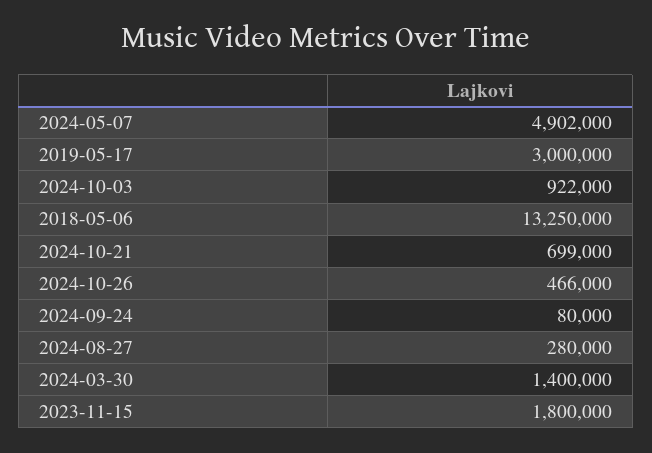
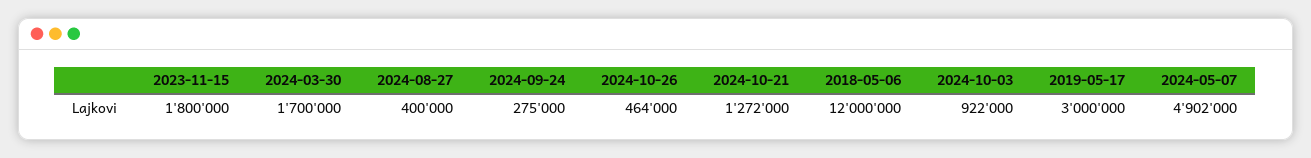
2018-05-06: 13250000 -> 12000000
2024-10-21: 699000 -> 1272000
2024-10-26: 466000 -> 464000
2024-09-24: 80000 -> 275000
2024-08-27: 280000 -> 400000
2024-03-30: 1400000 -> 1700000

